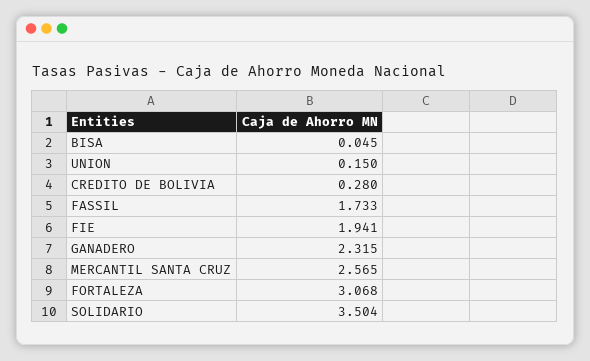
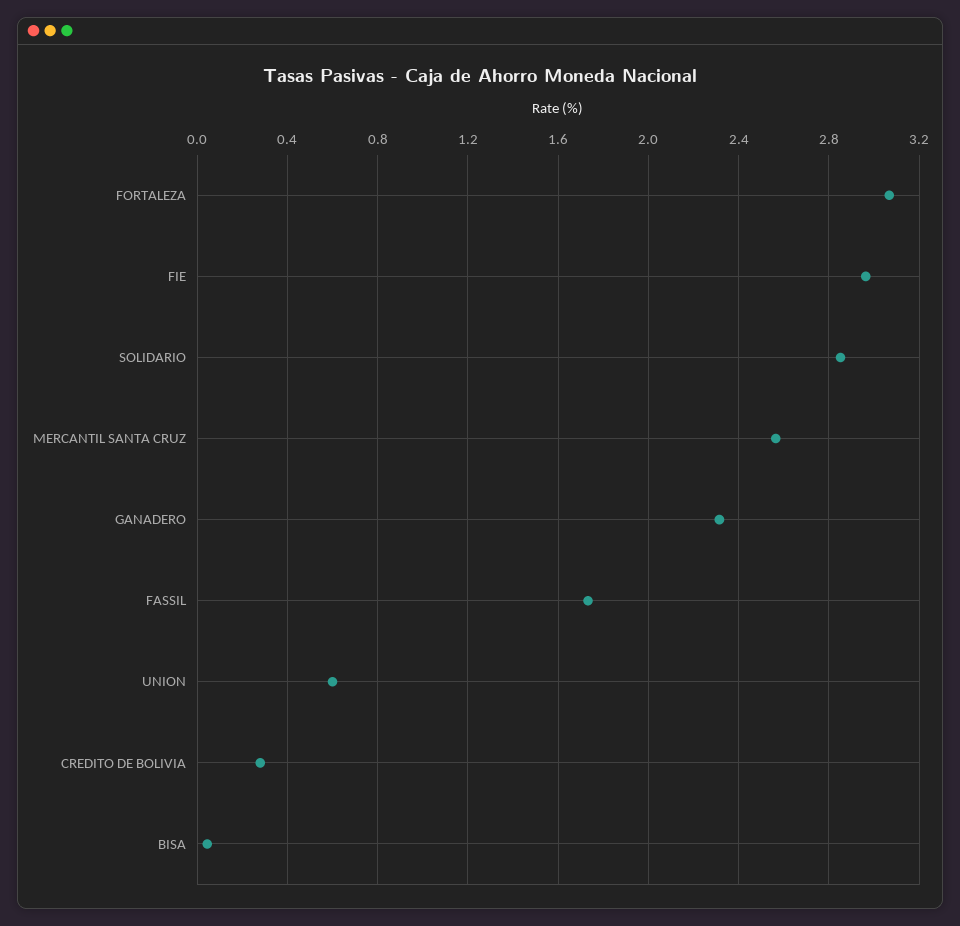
UNION: 0.15 -> 0.6
FIE: 1.941 -> 2.95
SOLIDARIO: 3.504 -> 2.85

